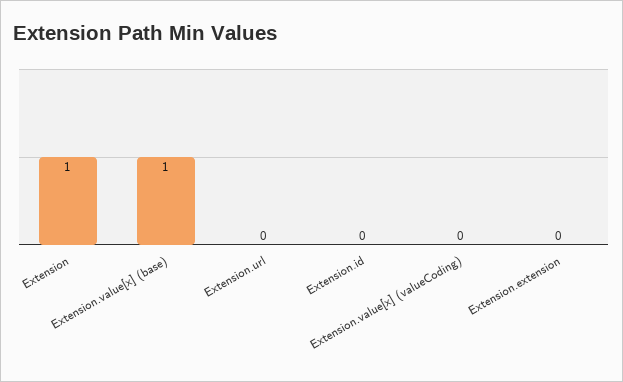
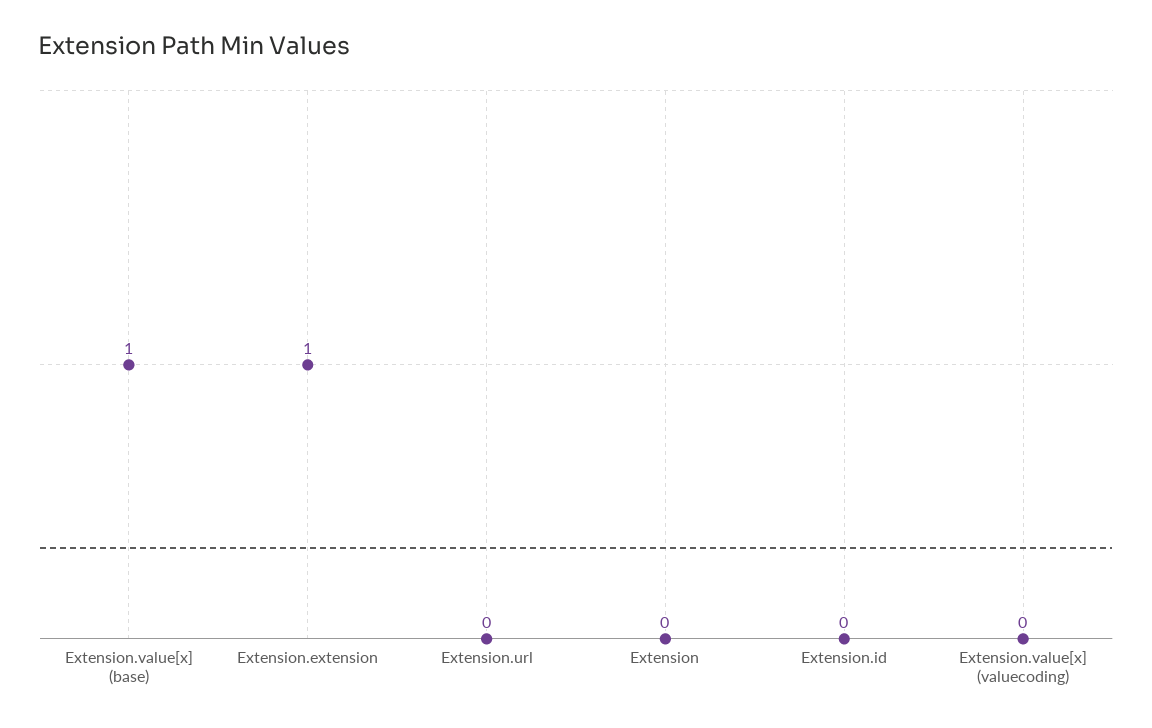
Extension: 1 -> 0
Extension.extension: 0 -> 1

